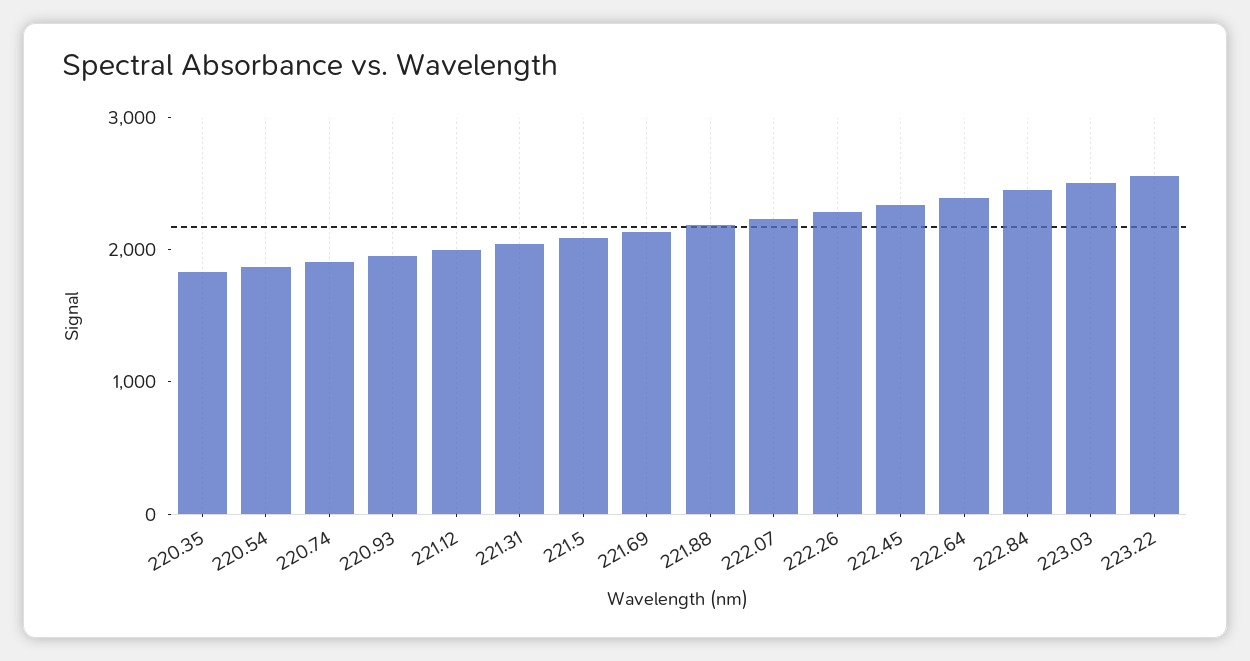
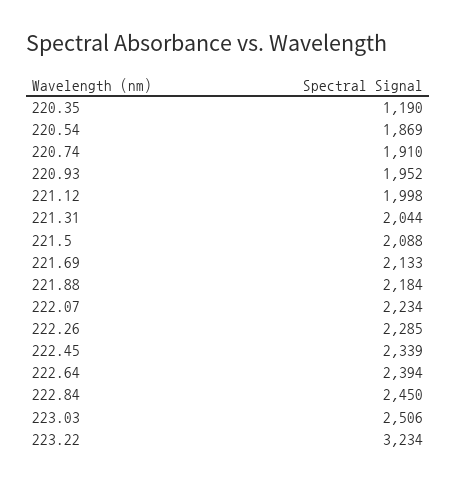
220.35: 1800 -> 1190
223.22: 2600 -> 3234

